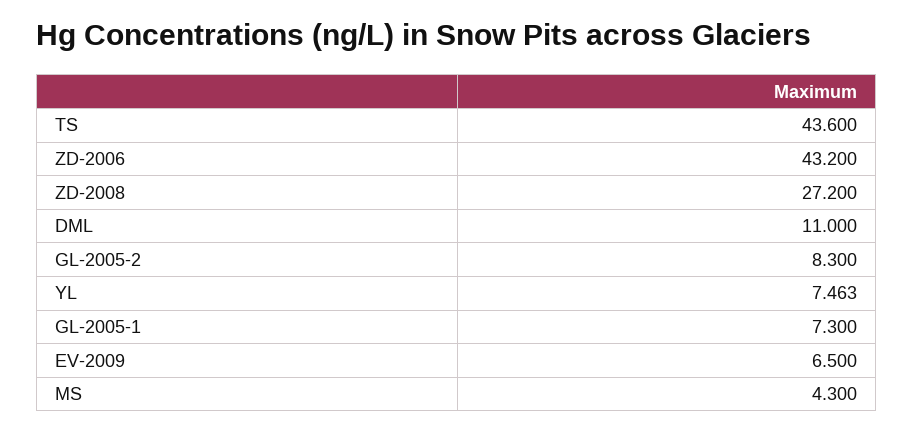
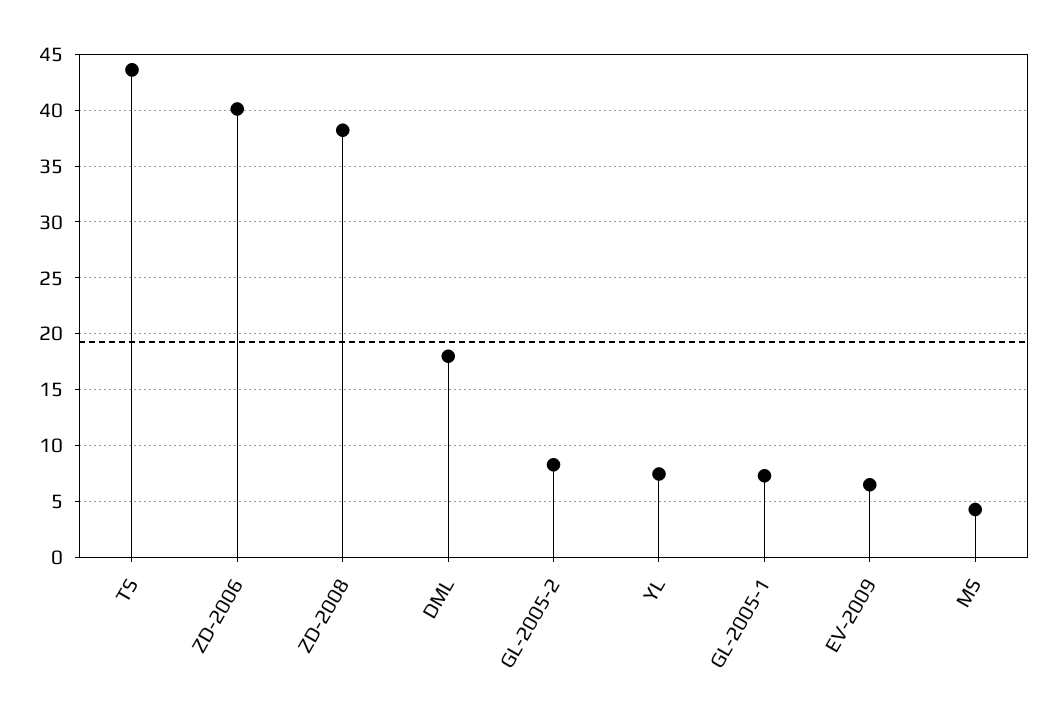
ZD-2006: 43.2 -> 40
ZD-2008: 27.2 -> 38
DML: 11 -> 18

